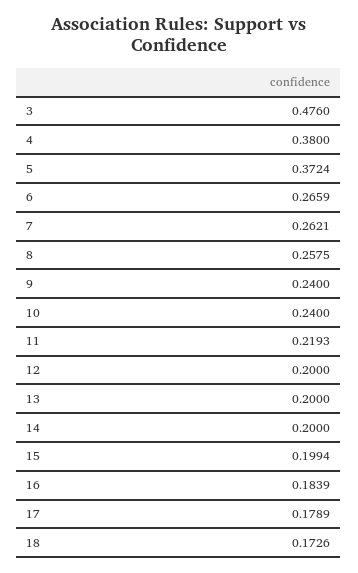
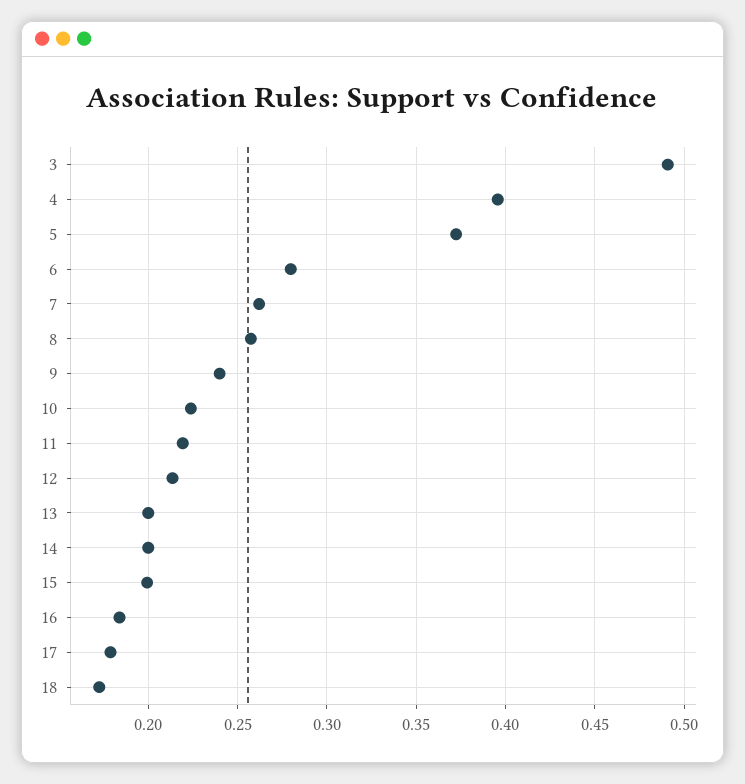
3: 0.476 -> 0.49
4: 0.38 -> 0.395
6: 0.2659 -> 0.28
10: 0.24 -> 0.225
12: 0.2 -> 0.215

